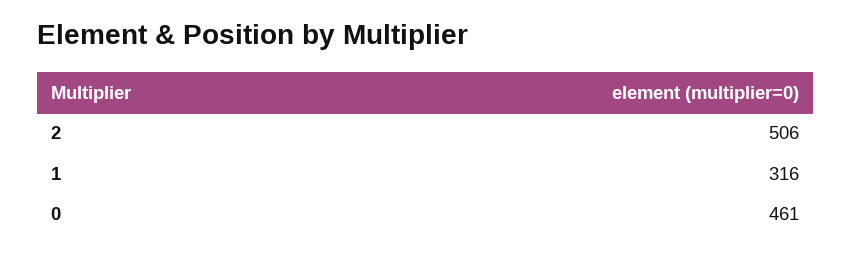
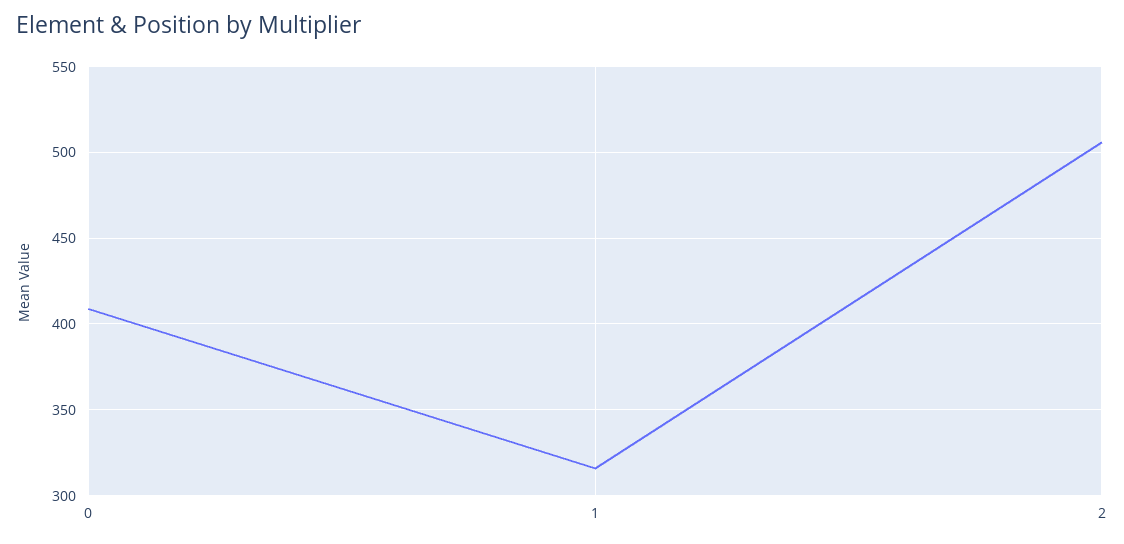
0: 461 -> 410

